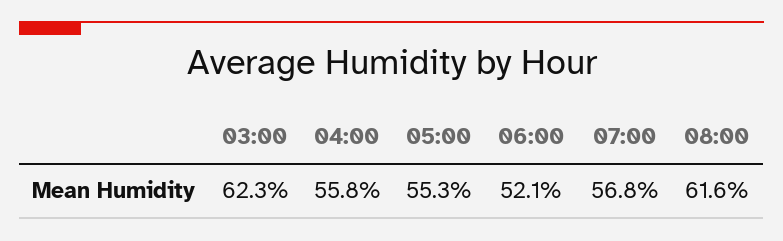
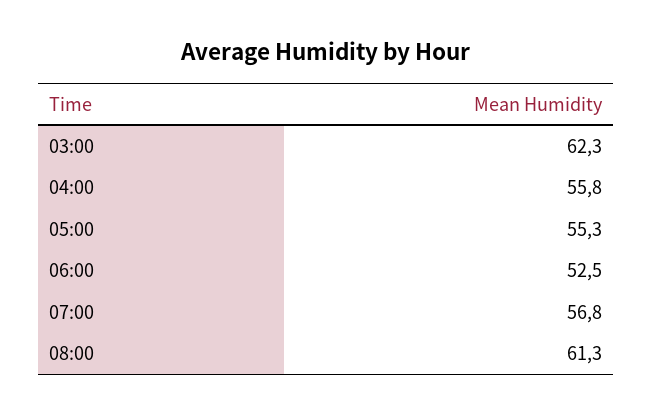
06:00: 52.1 -> 52.5
08:00: 61.6 -> 61.3

